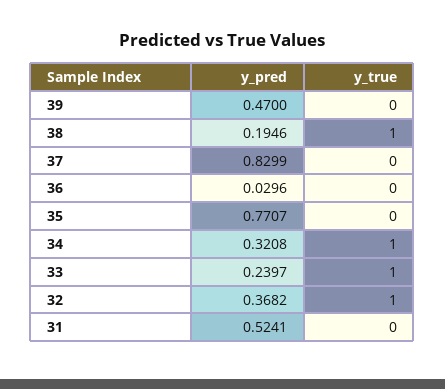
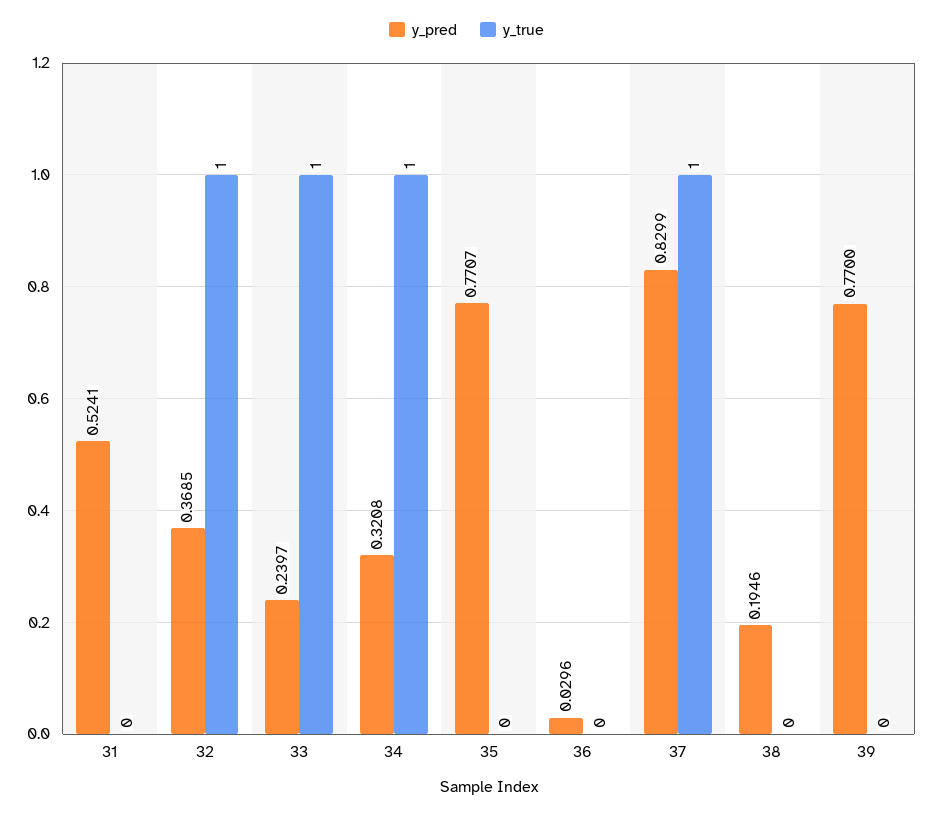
y_pred, 39: 0.47 -> 0.77
y_true, 38: 1 -> 0
y_true, 37: 0 -> 1
y_pred, 32: 0.3682 -> 0.3685

